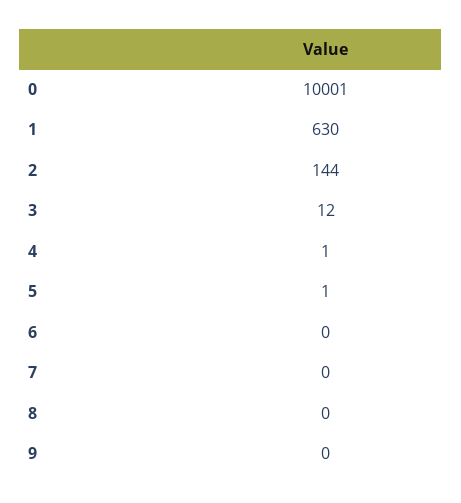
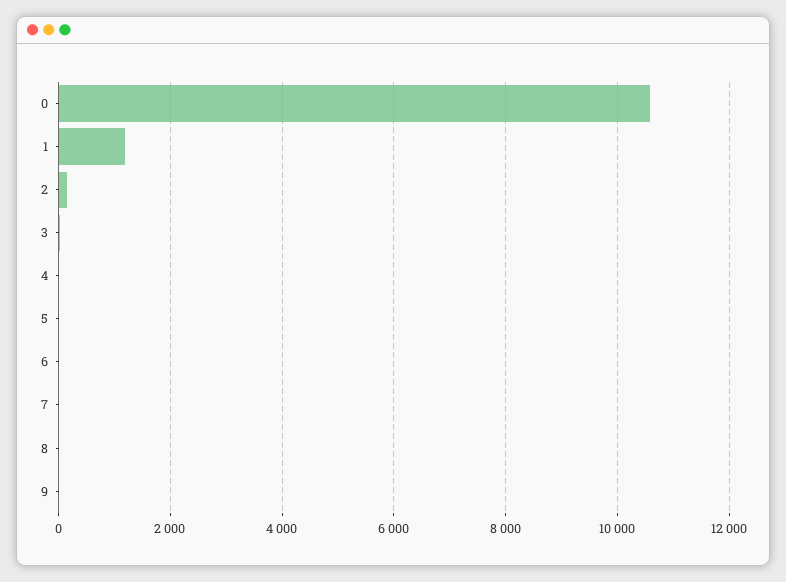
0: 10001 -> 10600
1: 630 -> 1200

